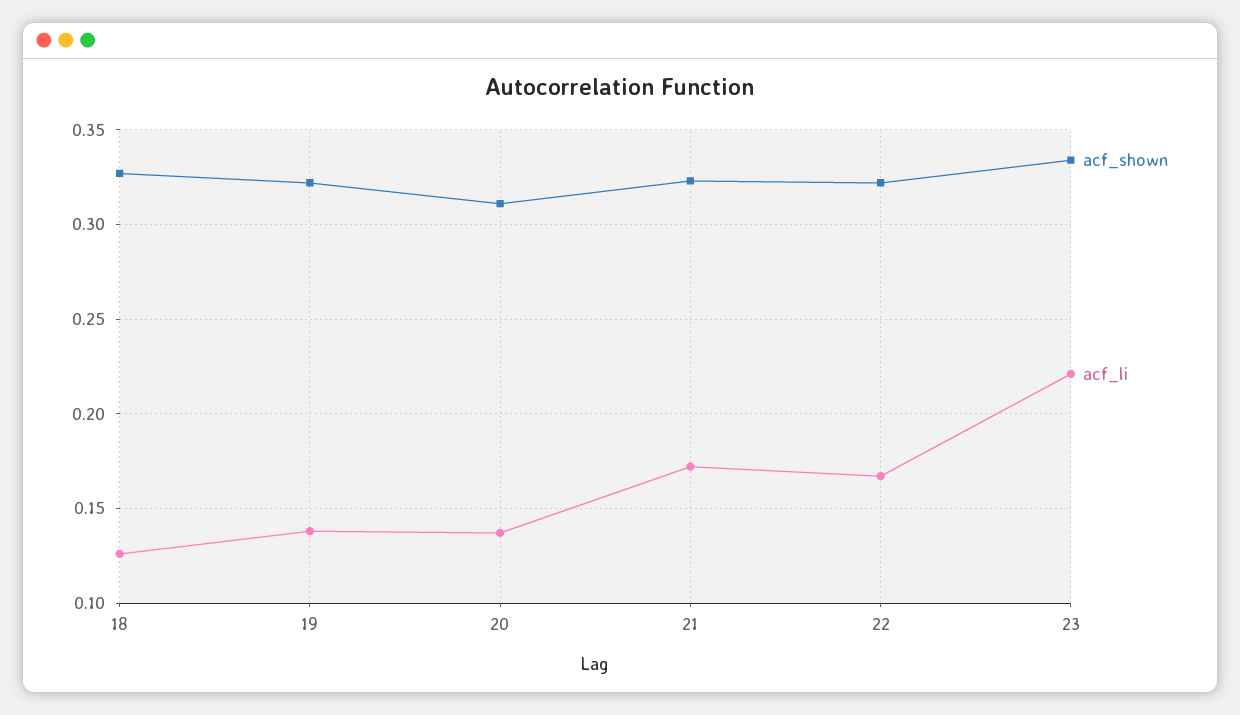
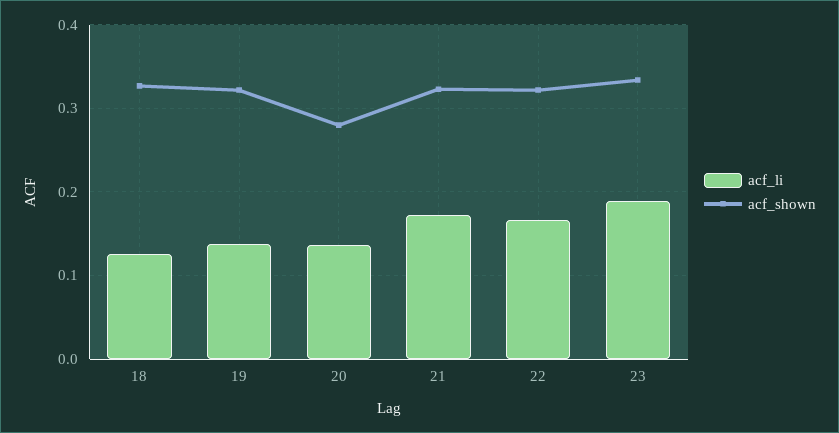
acf_shown, 20: 0.31 -> 0.28
acf_li, 23: 0.22 -> 0.19

